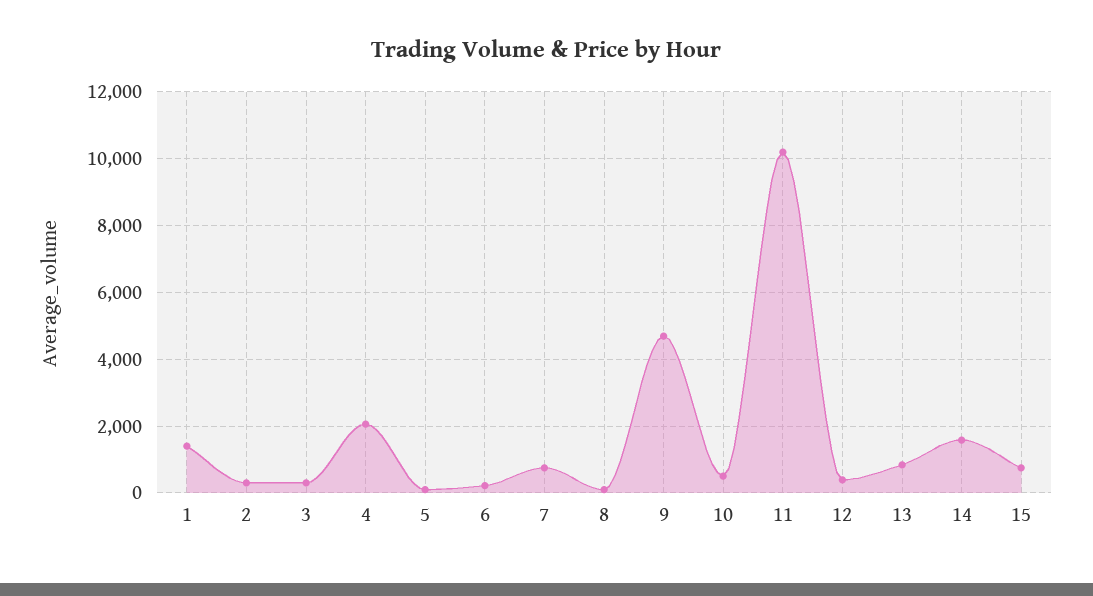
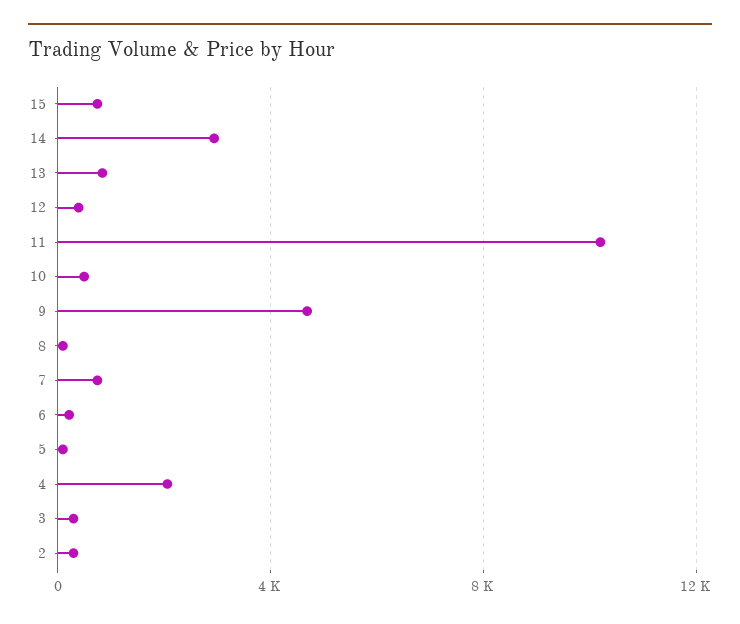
1: 1400 -> none
14: 1600 -> 3000

